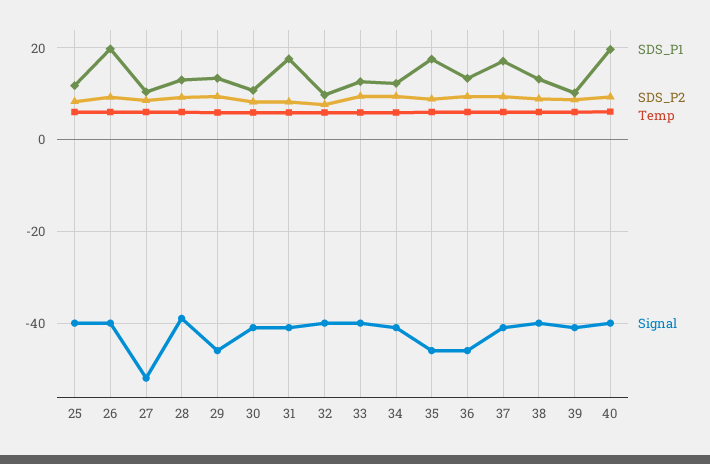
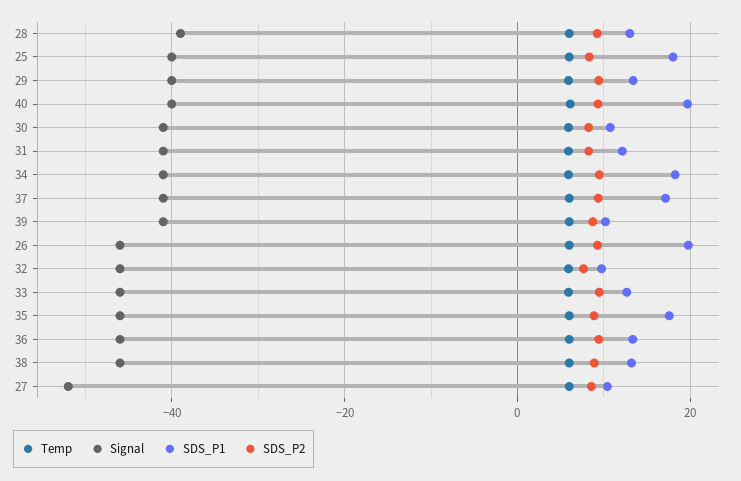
SDS_P1, 25: 12 -> 18
Signal, 26: -40 -> -46
Signal, 29: -46 -> -40
SDS_P1, 31: 18 -> 12
Signal, 32: -40 -> -46
Signal, 33: -40 -> -46
SDS_P1, 34: 12 -> 18
Signal, 38: -40 -> -46

